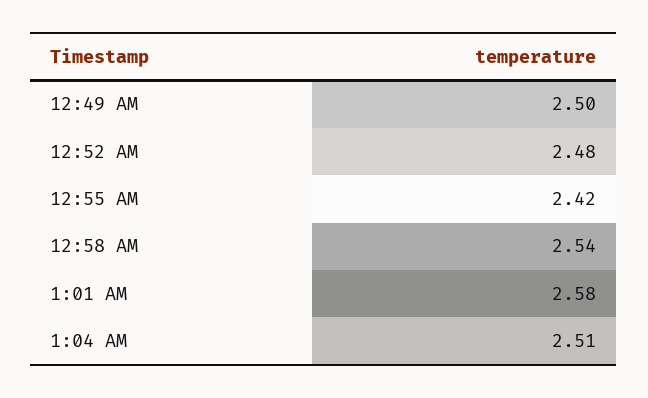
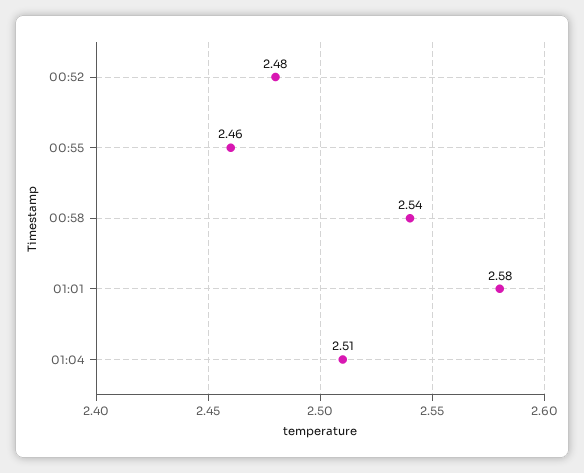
12:49 AM: 2.5 -> none
12:55 AM: 2.42 -> 2.46

